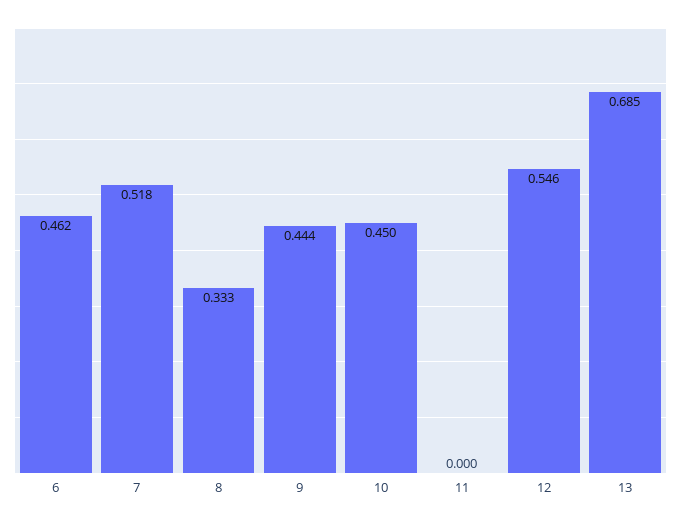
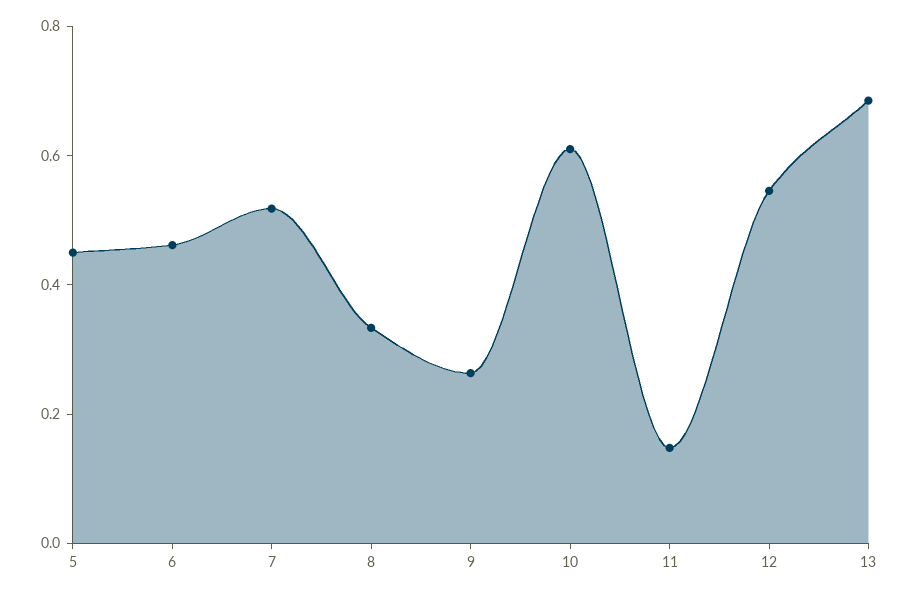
9: 0.444 -> 0.25
10: 0.45 -> 0.6
11: 0 -> 0.15
5: none -> 0.45

